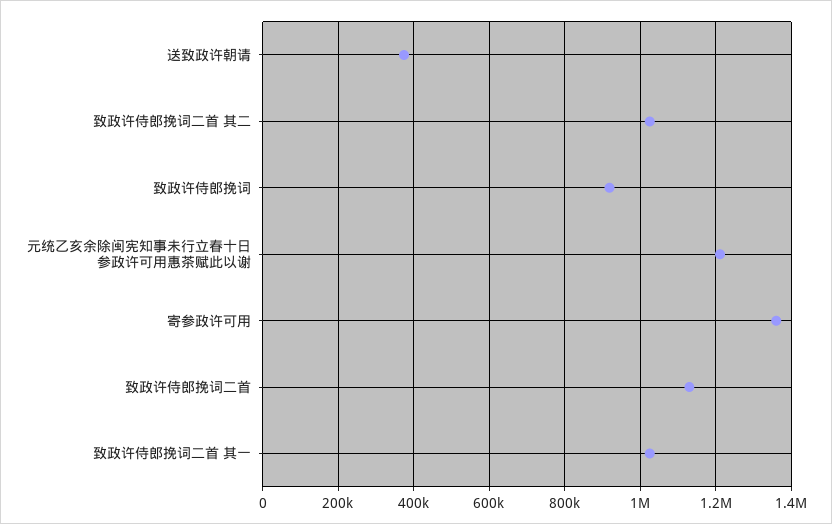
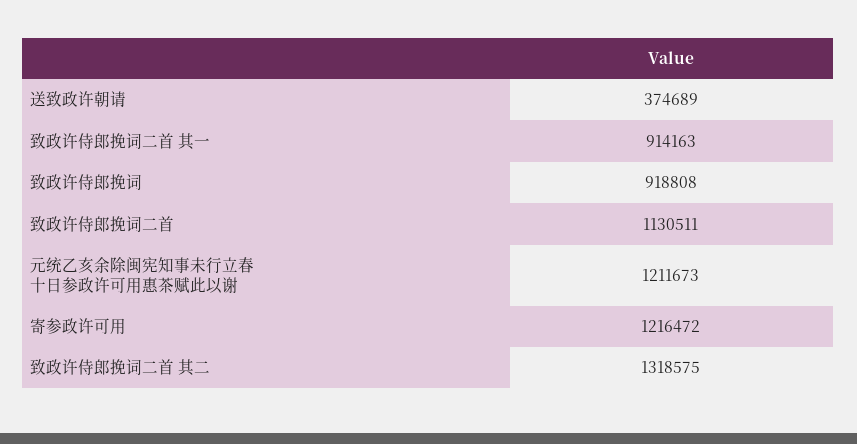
致政许侍郎挽词二首 其二: 1020000 -> 1318575
寄参政许可用: 1360000 -> 1216472
致政许侍郎挽词二首 其一: 1020000 -> 914163

